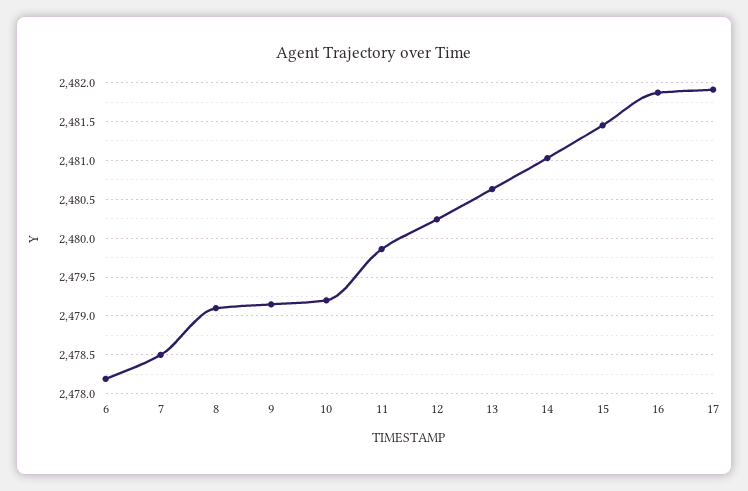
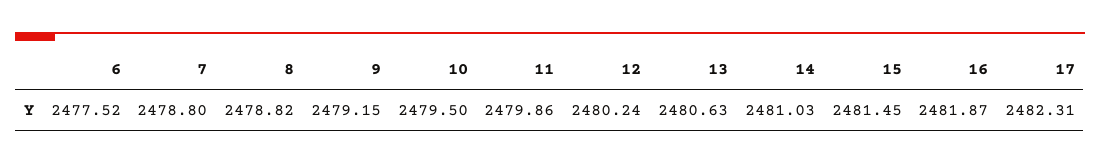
6: 2478.2 -> 2477.52
7: 2478.5 -> 2478.8
8: 2479.1 -> 2478.82
10: 2479.2 -> 2479.5
17: 2481.9 -> 2482.31

